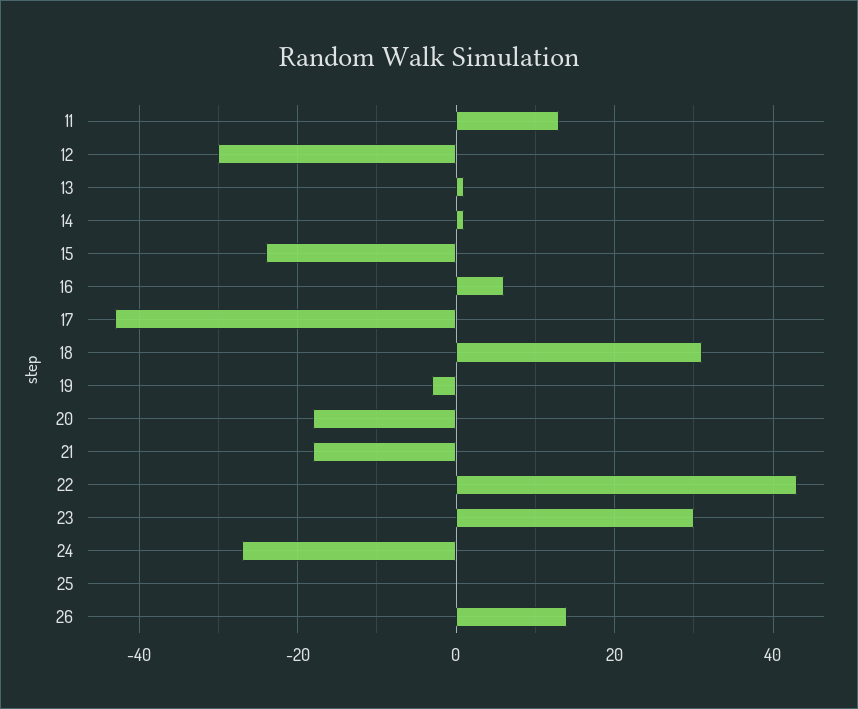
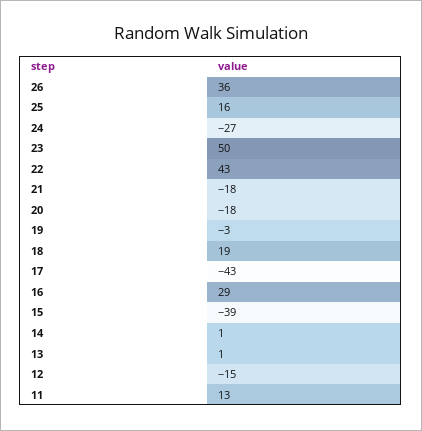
12: -30 -> -15
15: -25 -> -39
16: 5 -> 29
18: 30 -> 19
23: 30 -> 50
25: 0 -> 16
26: 15 -> 36

